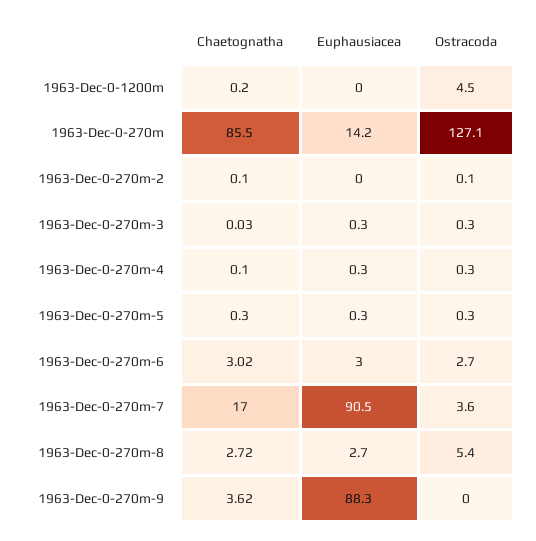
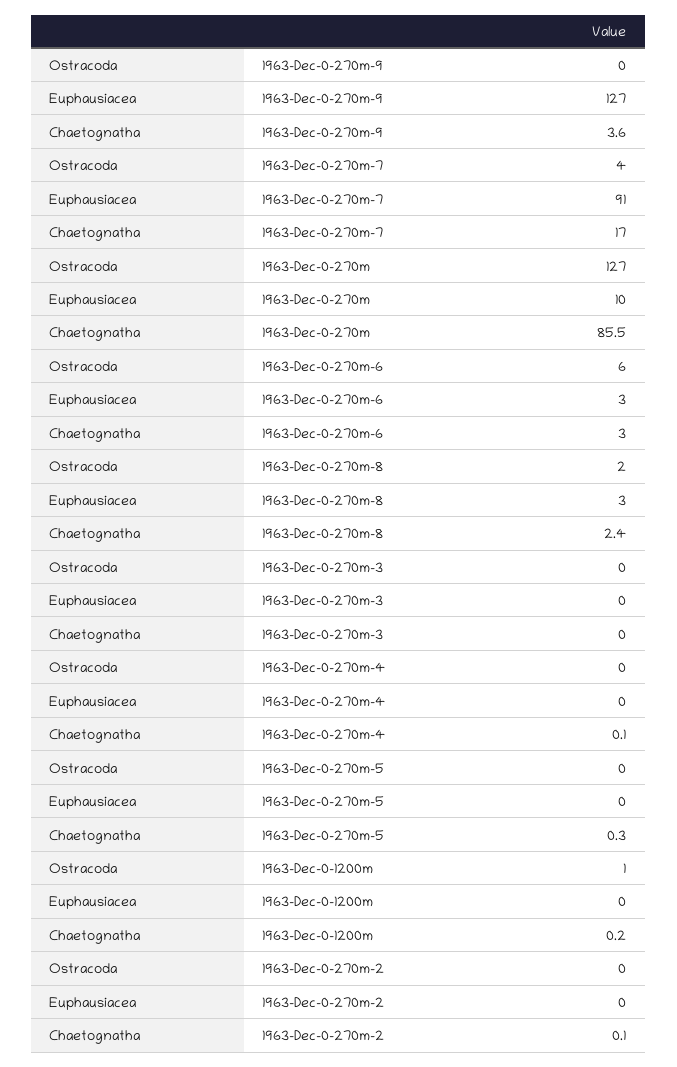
Ostracoda, 1963-Dec-0-1200m: 4.5 -> 1
Euphausiacea, 1963-Dec-0-270m: 14.2 -> 10
Ostracoda, 1963-Dec-0-270m-6: 2.7 -> 6
Chaetognatha, 1963-Dec-0-270m-8: 2.72 -> 2.4
Ostracoda, 1963-Dec-0-270m-8: 5.4 -> 2
Euphausiacea, 1963-Dec-0-270m-9: 88.3 -> 127

